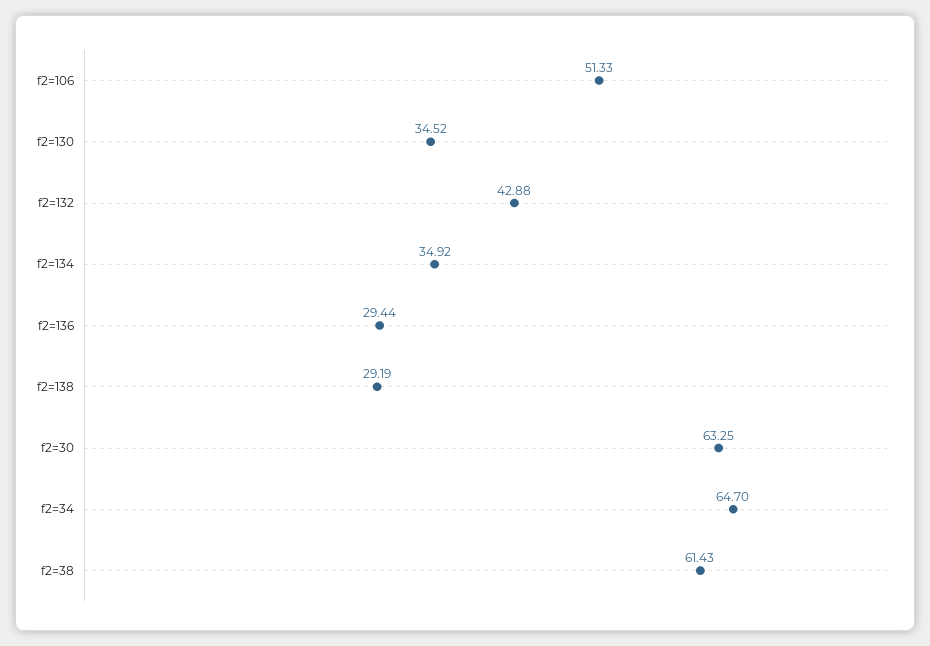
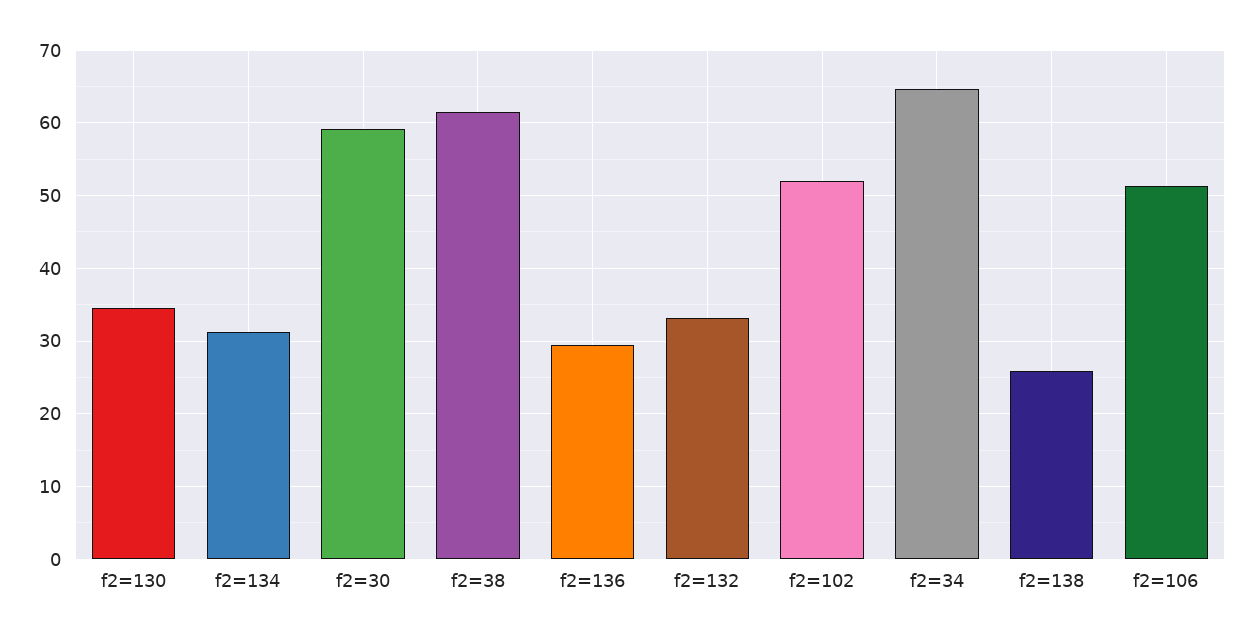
f2=132: 42.88 -> 33
f2=134: 34.92 -> 31
f2=138: 29.19 -> 26
f2=30: 63.25 -> 59
f2=102: none -> 52

